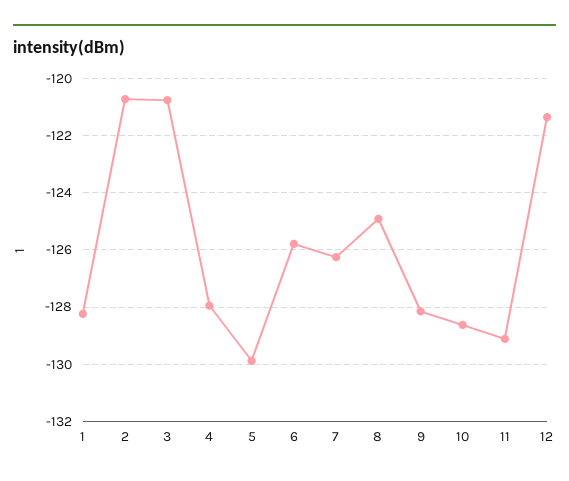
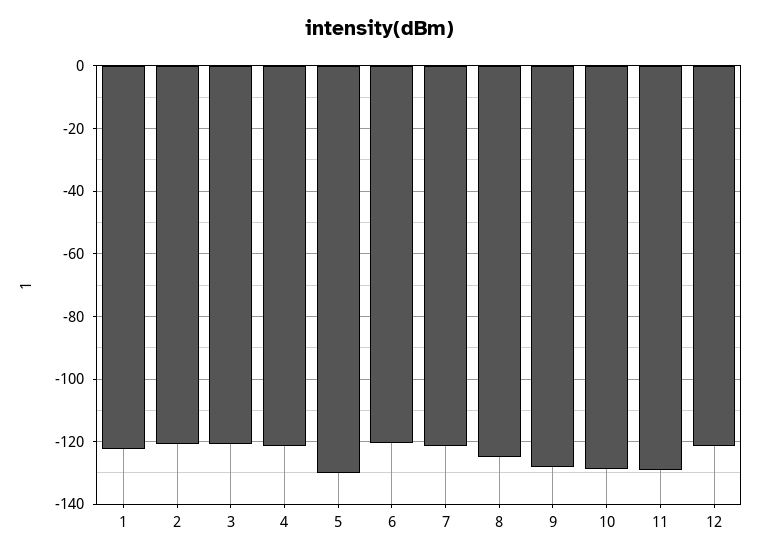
1: -128.25 -> -122
4: -128 -> -122
6: -125.75 -> -120
7: -126.25 -> -122

